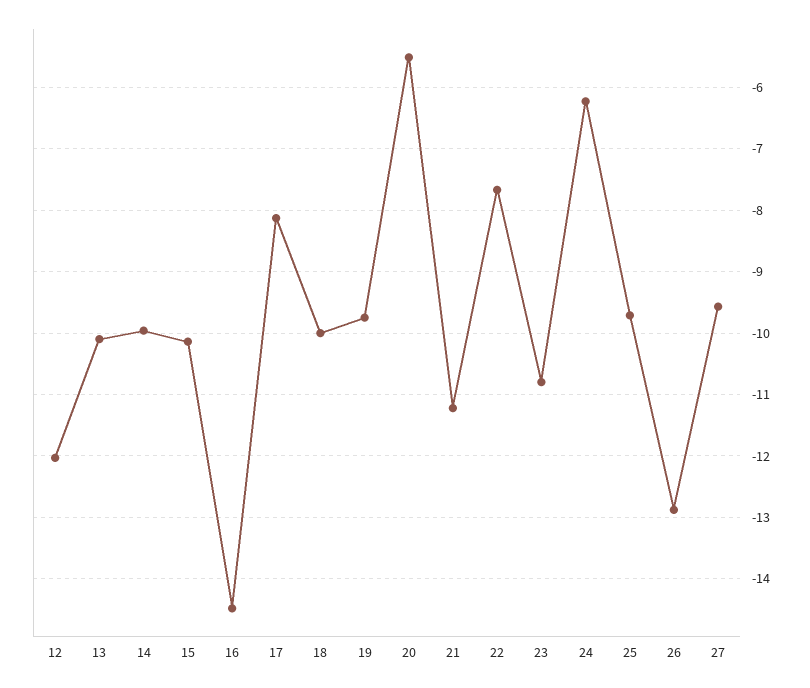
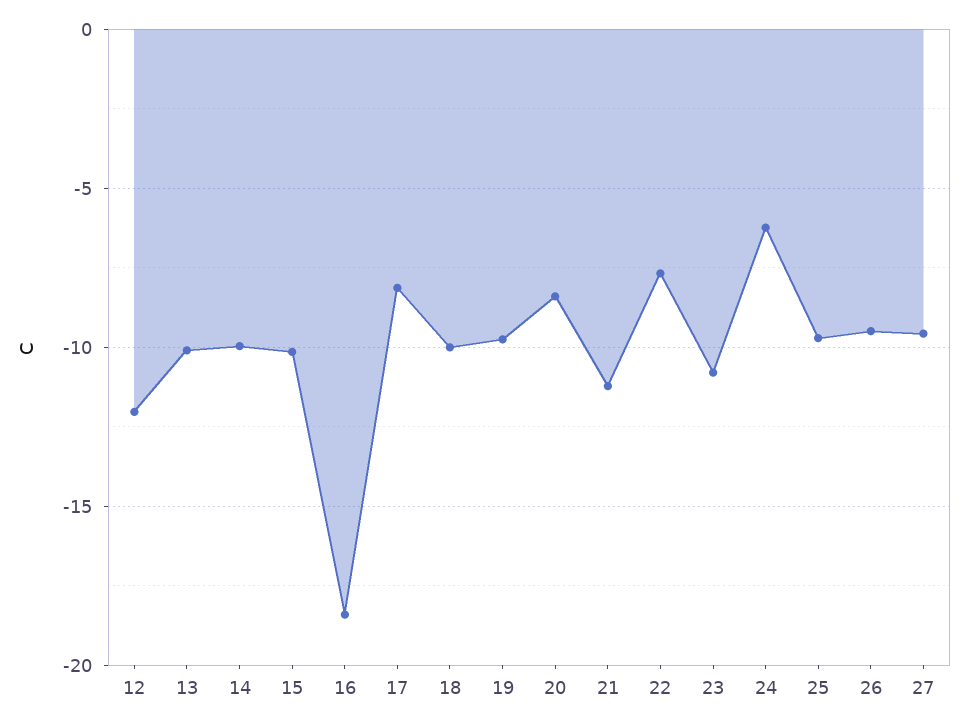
16: -14.5 -> -18.5
20: -5.5 -> -8.5
26: -12.9 -> -9.5

